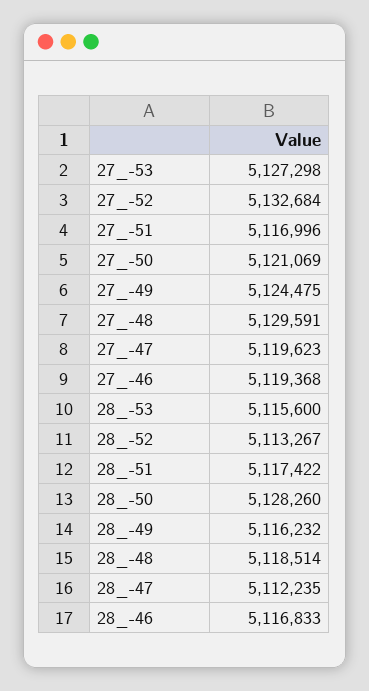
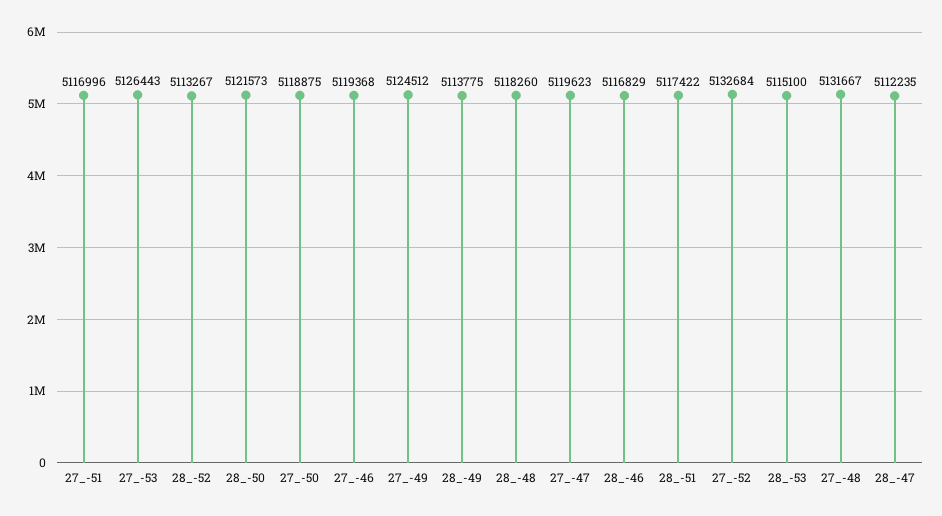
27_-53: 5127298 -> 5126443
27_-50: 5121069 -> 5118875
27_-49: 5124475 -> 5124512
27_-48: 5129591 -> 5131667
28_-53: 5115600 -> 5115100
28_-50: 5128260 -> 5121573
28_-49: 5116232 -> 5113775
28_-48: 5118514 -> 5118260
28_-46: 5116833 -> 5116829

